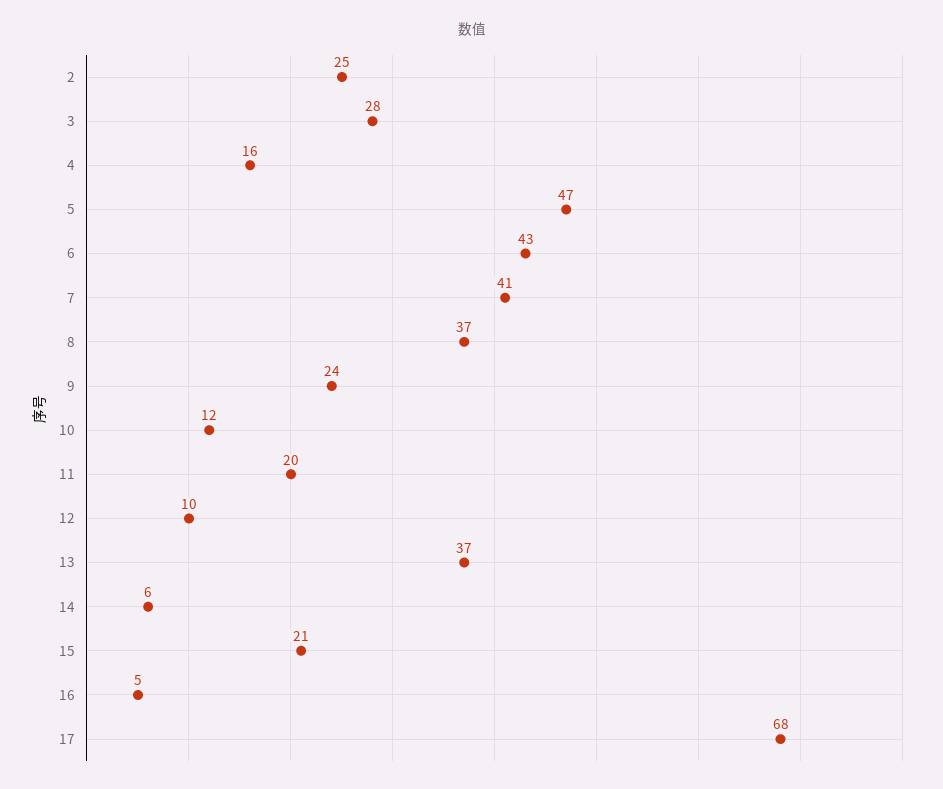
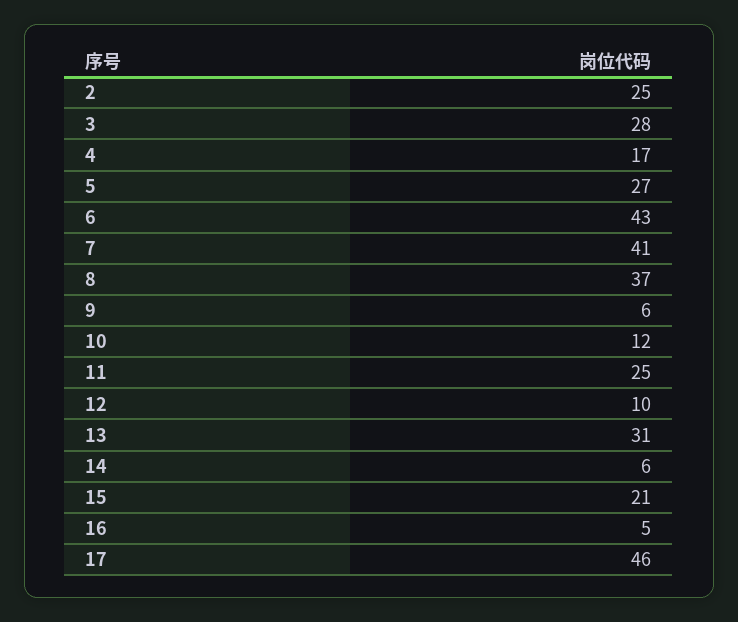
4: 16 -> 17
5: 47 -> 27
9: 24 -> 6
11: 20 -> 25
13: 37 -> 31
17: 68 -> 46

